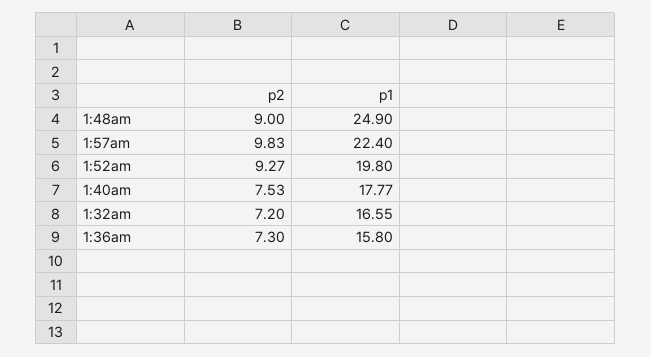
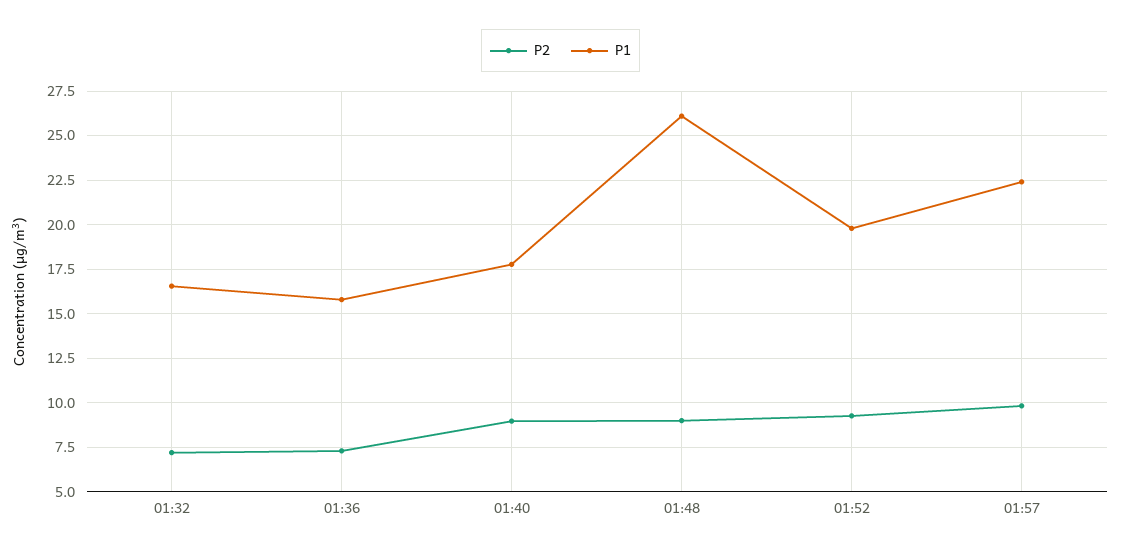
p1, 1:48am: 24.9 -> 26
p2, 1:40am: 7.53 -> 9

